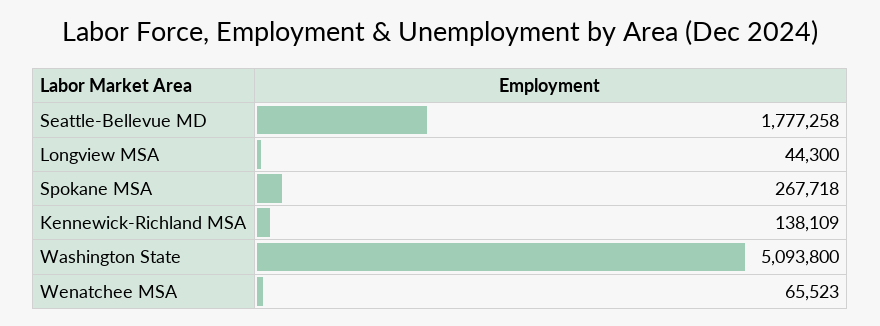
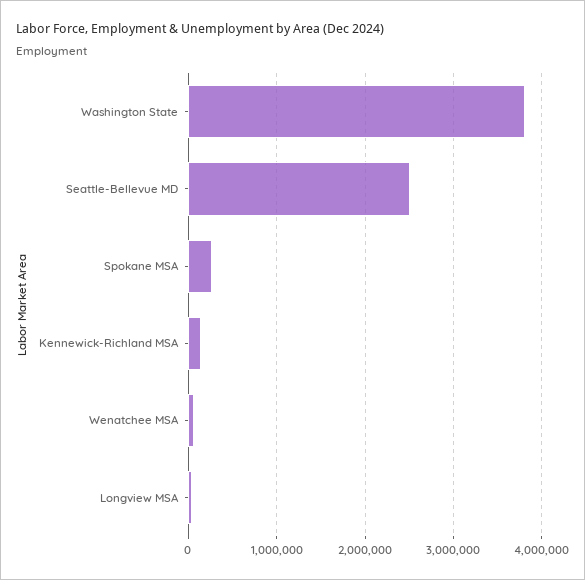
Seattle-Bellevue MD: 1777258 -> 2500000
Washington State: 5093800 -> 3800000

